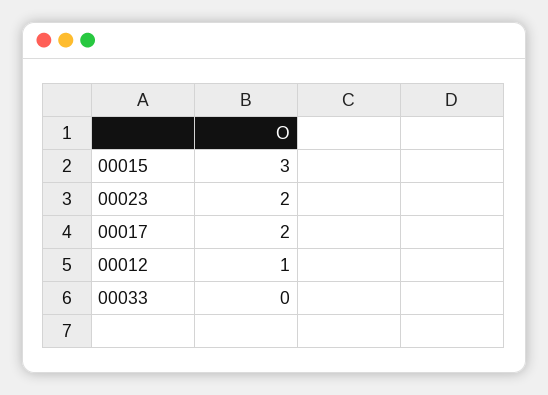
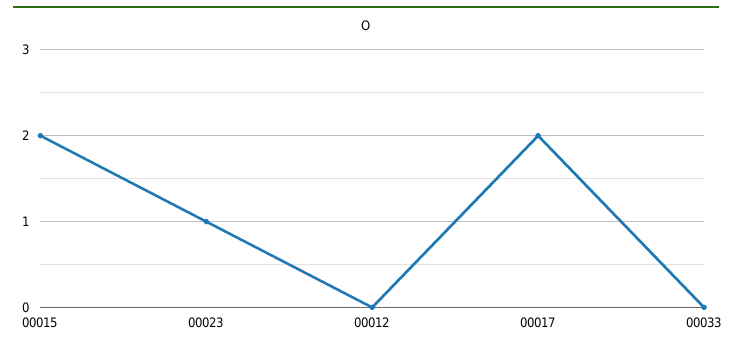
00015: 3 -> 2
00023: 2 -> 1
00012: 1 -> 0

